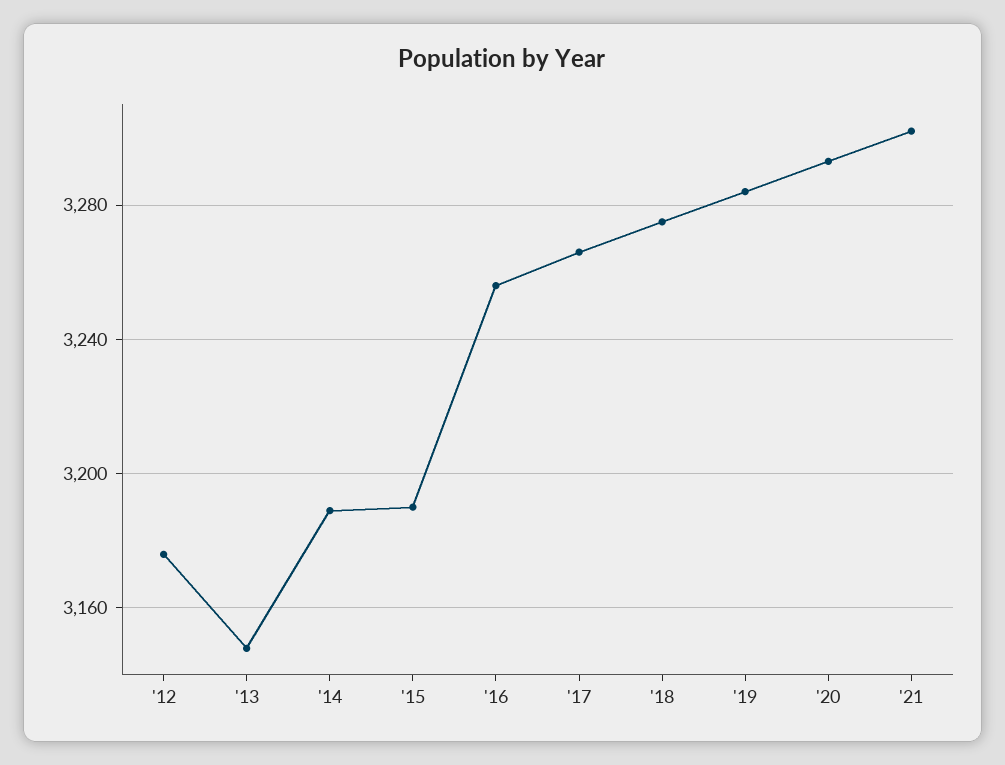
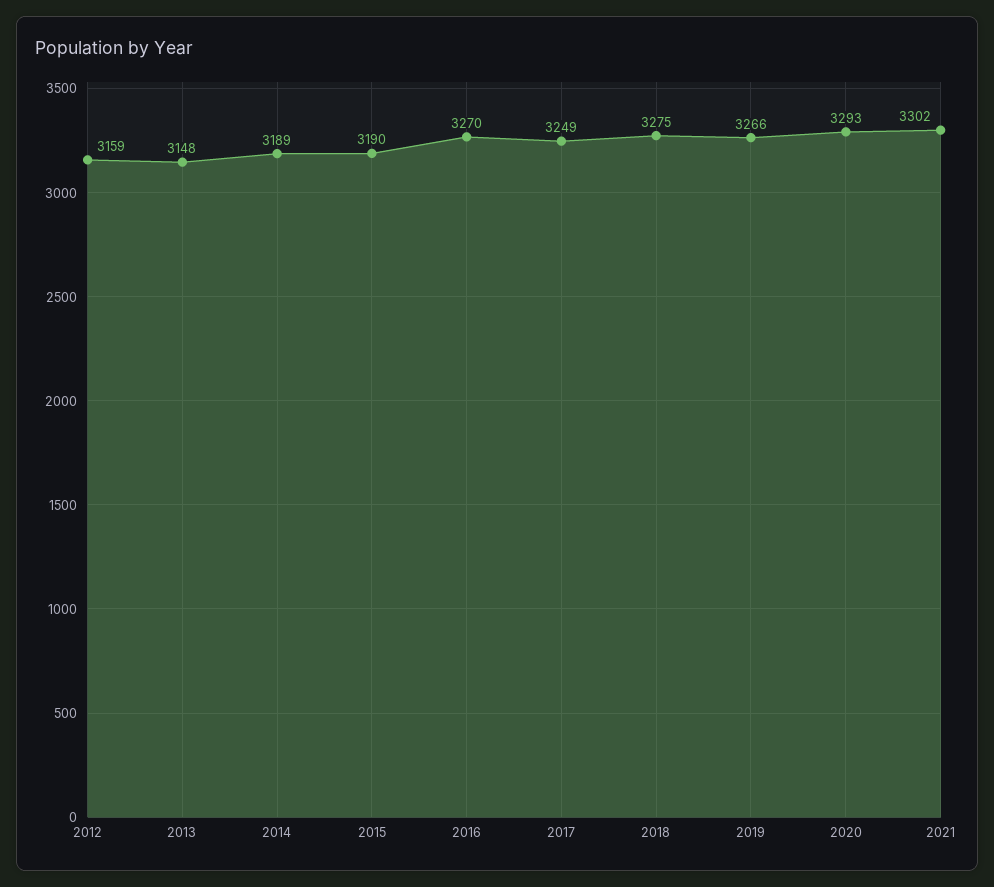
'12: 3175 -> 3159
'16: 3255 -> 3270
'17: 3265 -> 3249
'19: 3285 -> 3266

